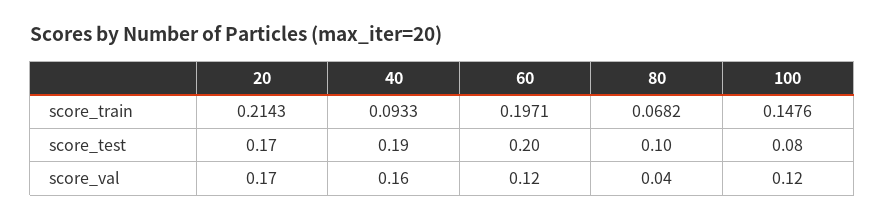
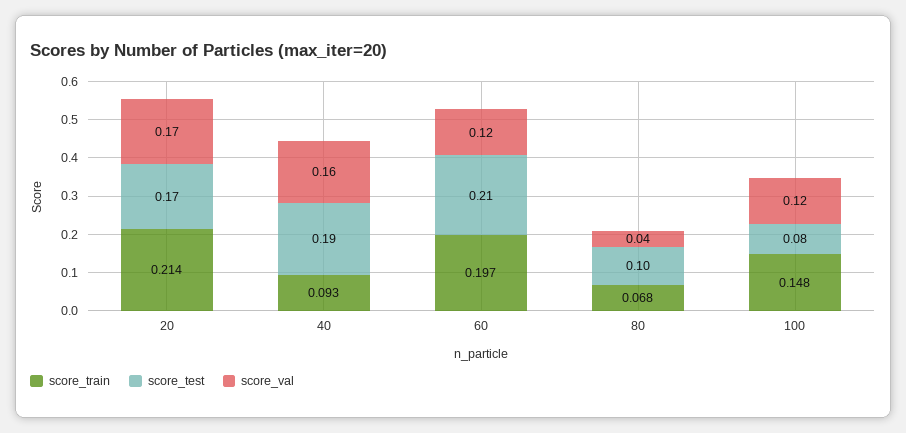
score_test, 60: 0.2 -> 0.21

